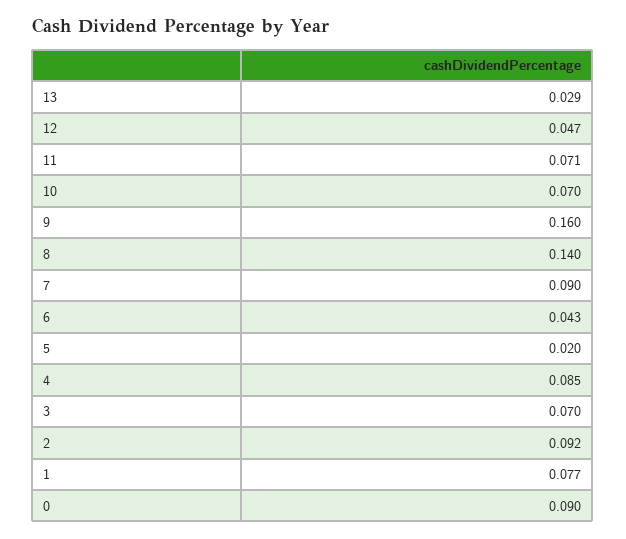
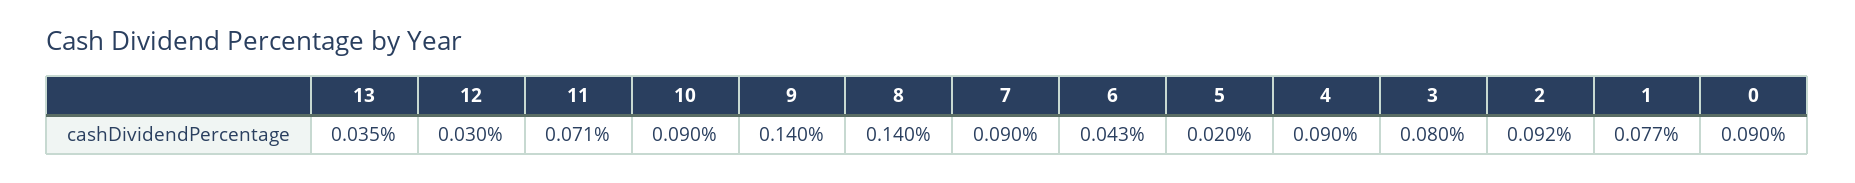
13: 0.029 -> 0.035
12: 0.047 -> 0.03
10: 0.07 -> 0.09
9: 0.16 -> 0.14
4: 0.085 -> 0.09
3: 0.07 -> 0.08

